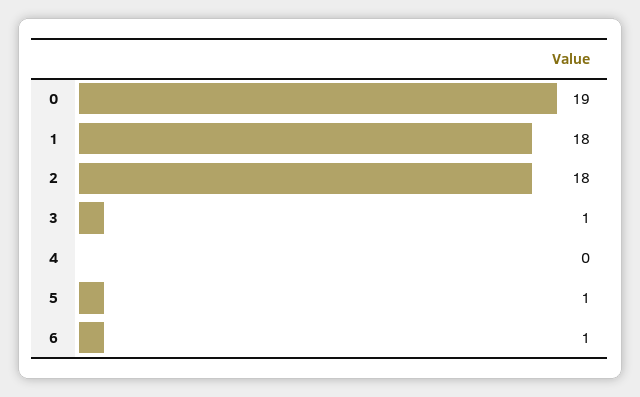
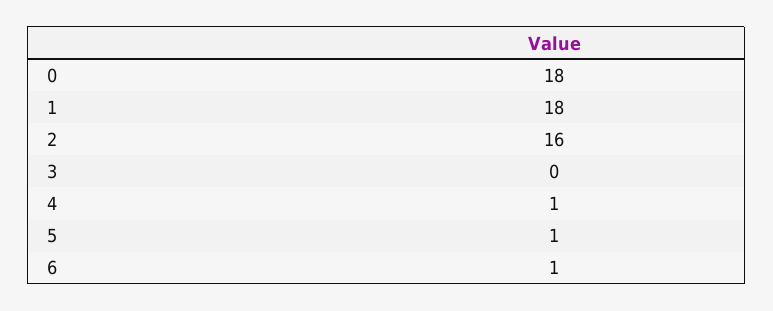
0: 19 -> 18
2: 18 -> 16
3: 1 -> 0
4: 0 -> 1

